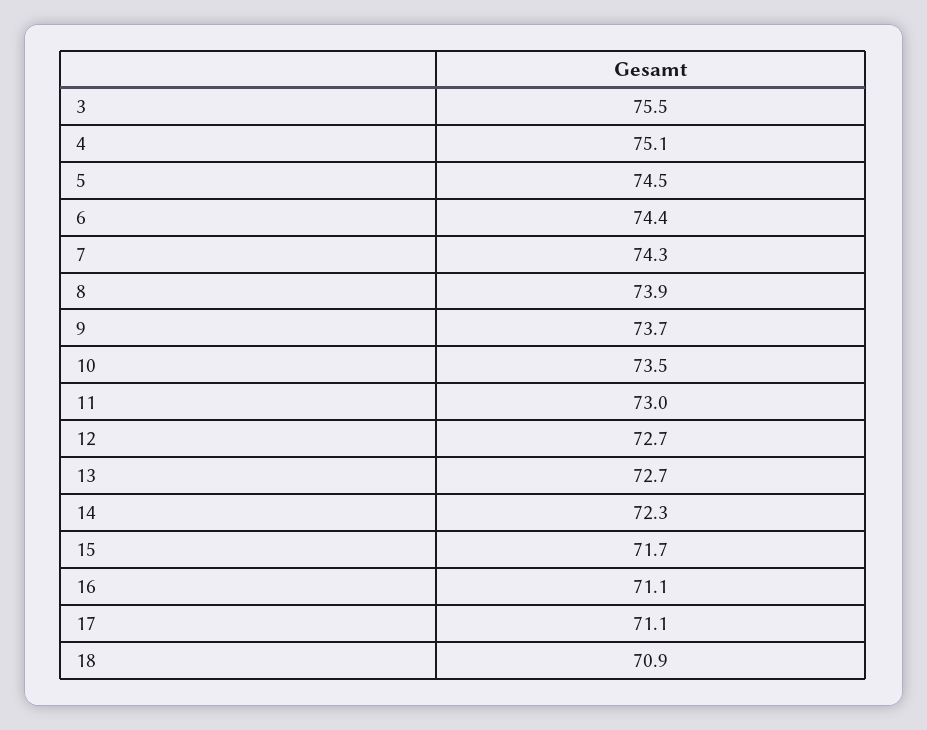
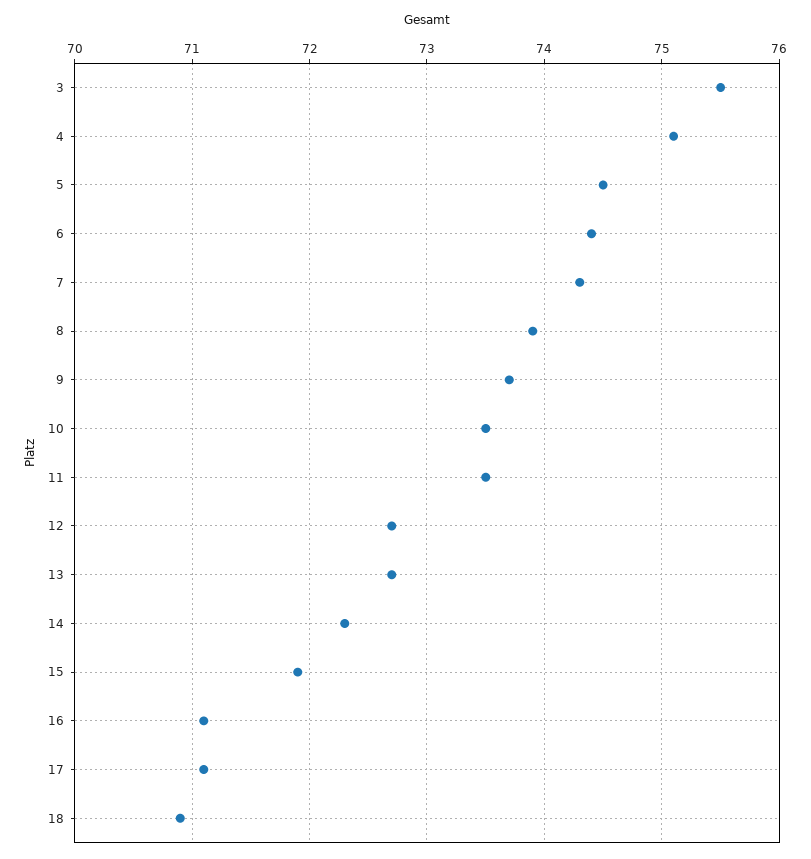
11: 73 -> 73.5
15: 71.7 -> 71.9

